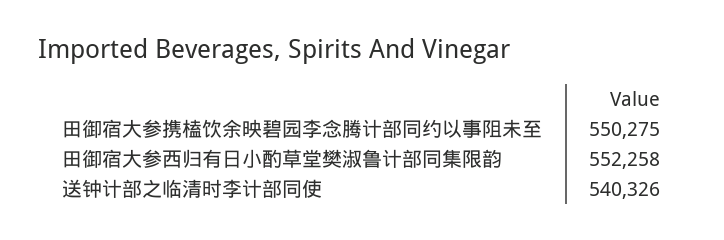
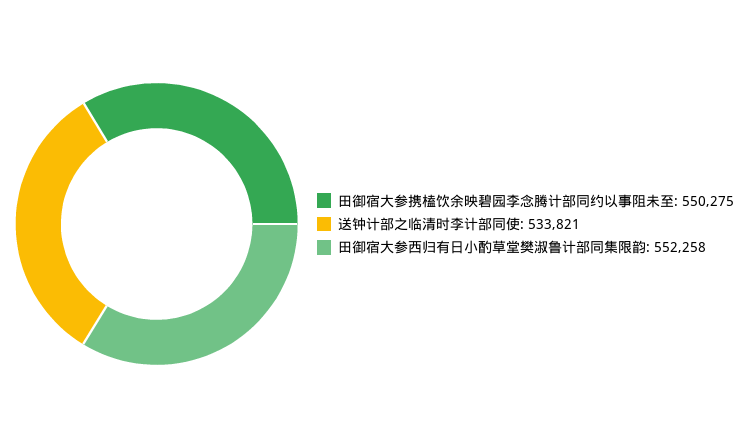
送钟计部之临清时李计部同使: 540326 -> 533821

